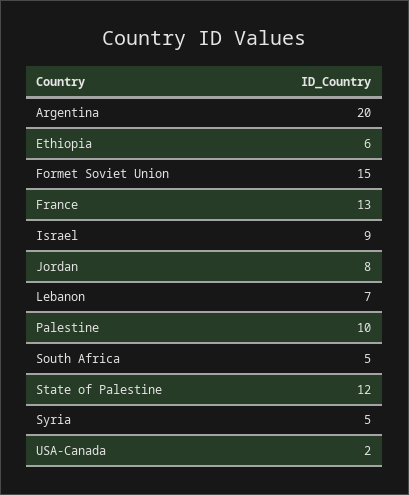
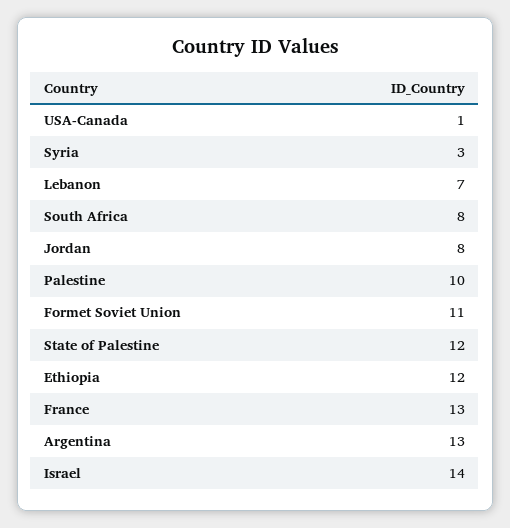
Argentina: 20 -> 13
Ethiopia: 6 -> 12
Formet Soviet Union: 15 -> 11
Israel: 9 -> 14
South Africa: 5 -> 8
Syria: 5 -> 3
USA-Canada: 2 -> 1

